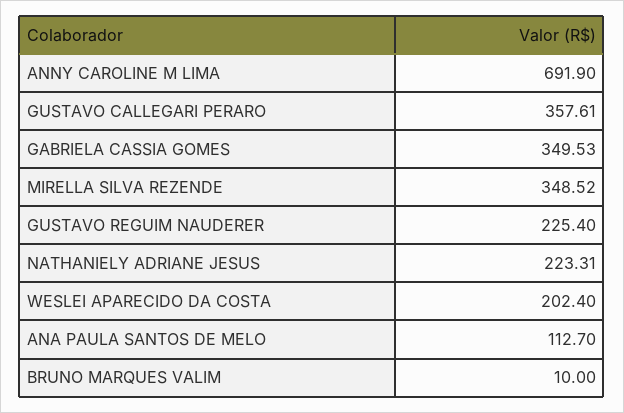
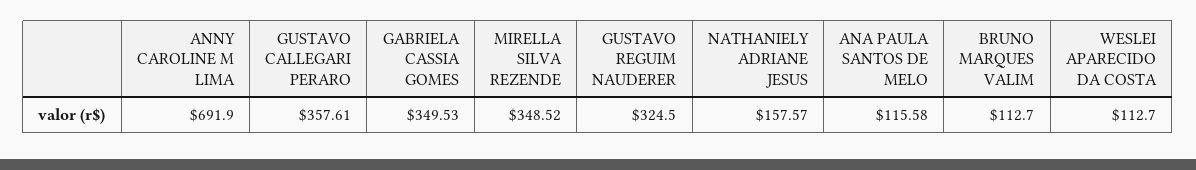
GUSTAVO REGUIM NAUDERER: 225.4 -> 324.5
NATHANIELY ADRIANE JESUS: 223.31 -> 157.57
WESLEI APARECIDO DA COSTA: 202.4 -> 112.7
ANA PAULA SANTOS DE MELO: 112.7 -> 115.58
BRUNO MARQUES VALIM: 10 -> 112.7

